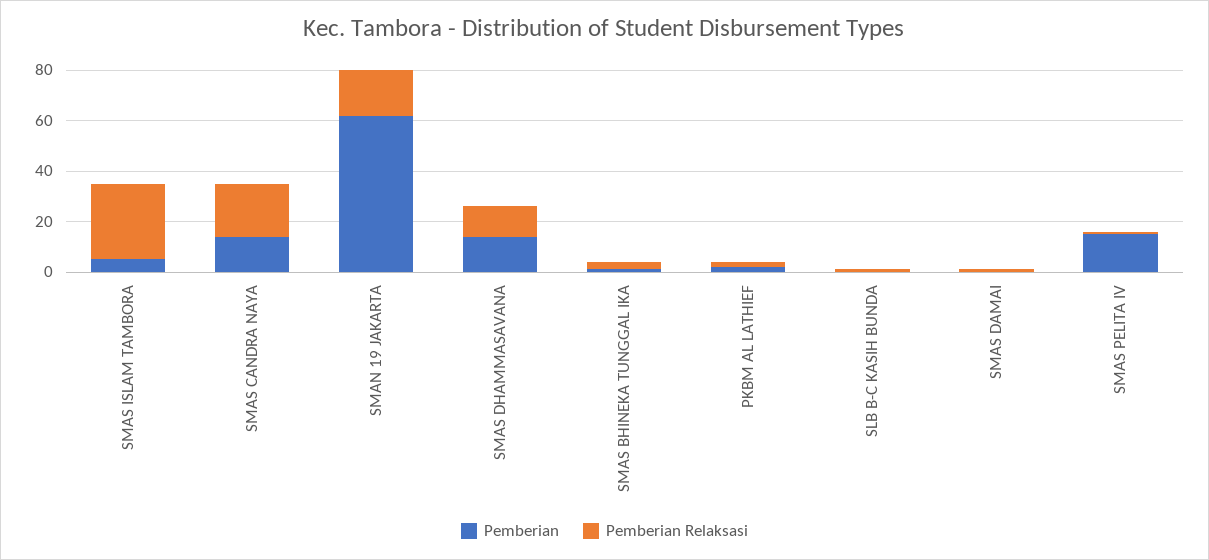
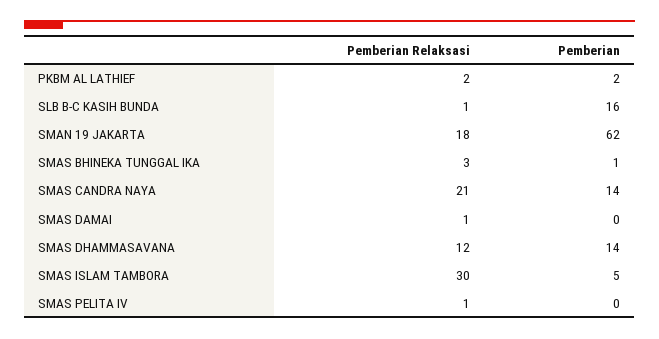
Pemberian, SLB B-C KASIH BUNDA: 0 -> 16
Pemberian, SMAS PELITA IV: 15 -> 0

